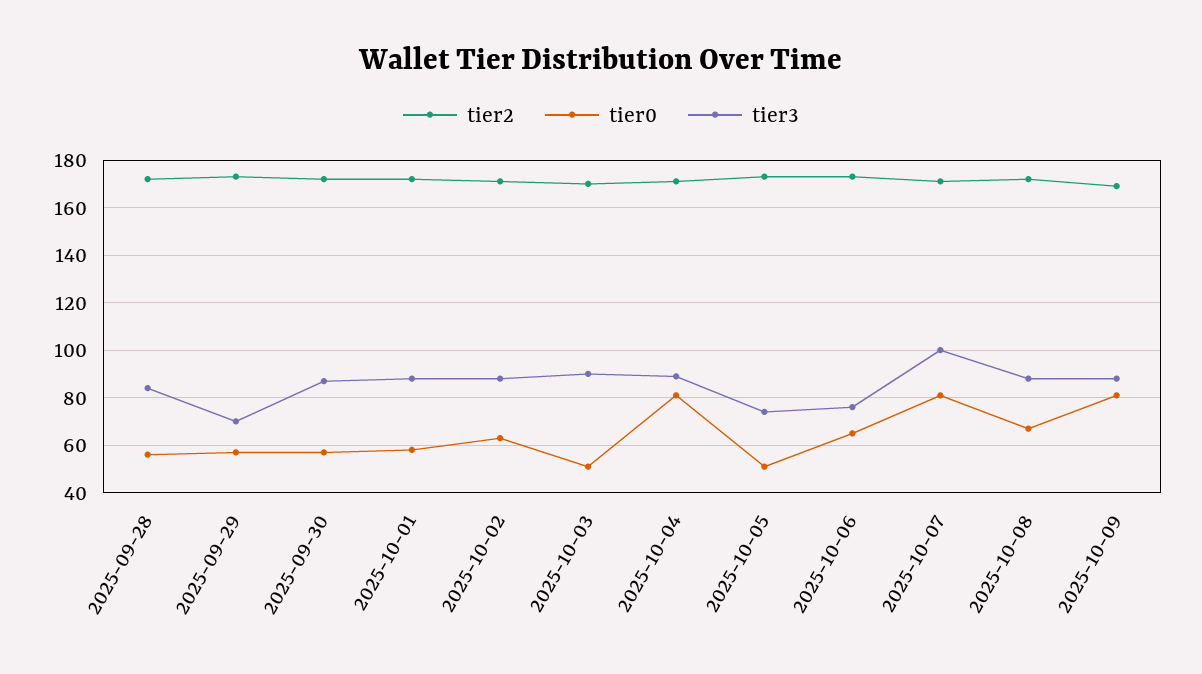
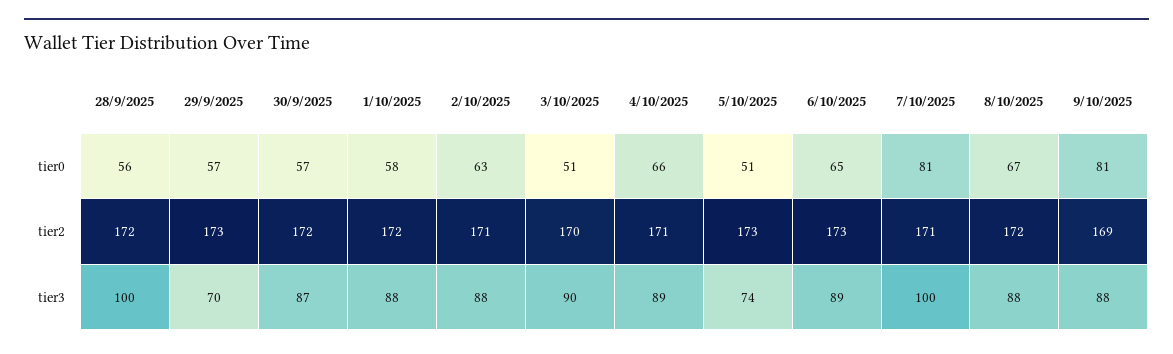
tier3, 2025-09-28: 85 -> 100
tier0, 2025-10-04: 80 -> 66
tier3, 2025-10-06: 75 -> 89

